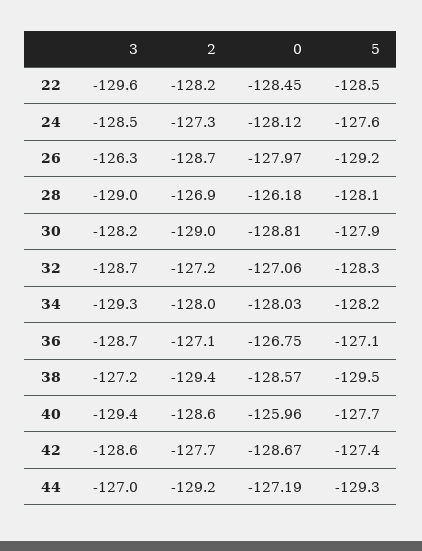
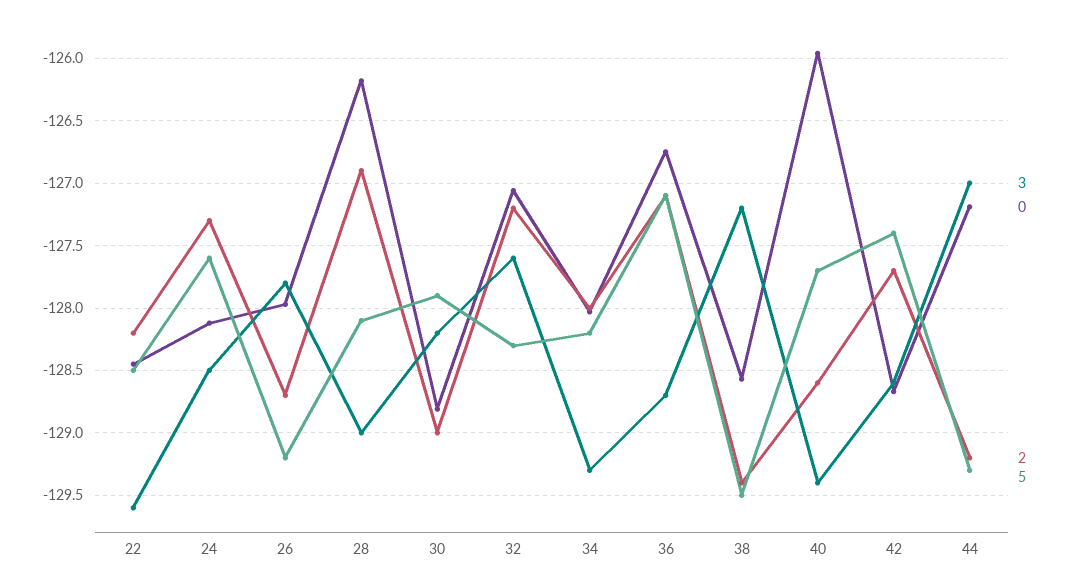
3, 26: -126.3 -> -127.8
3, 32: -128.7 -> -127.6

